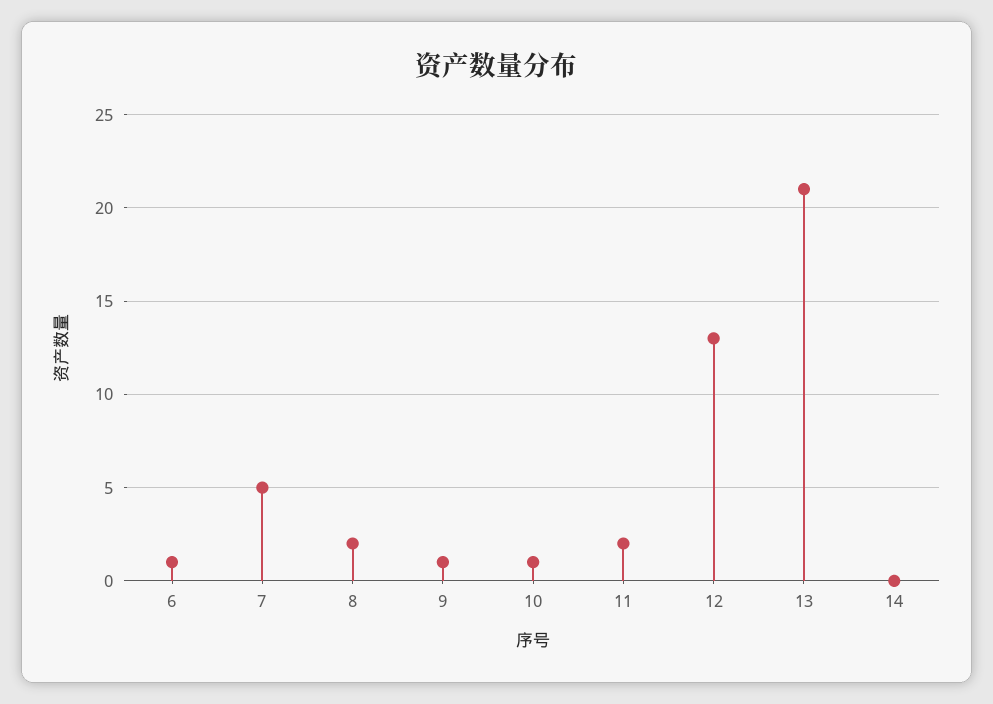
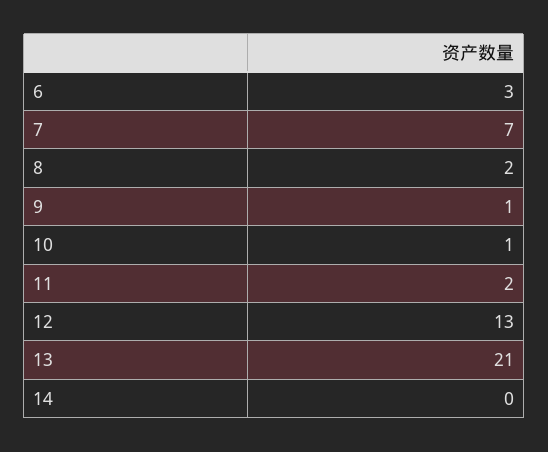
6: 1 -> 3
7: 5 -> 7

